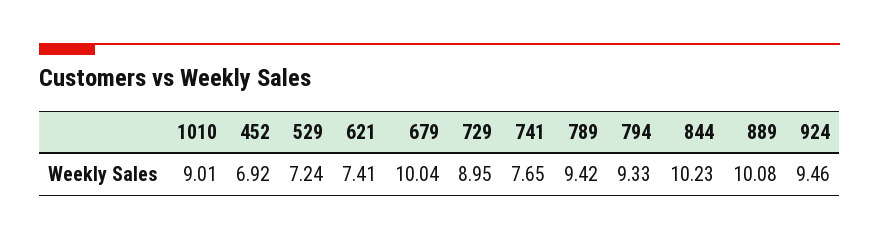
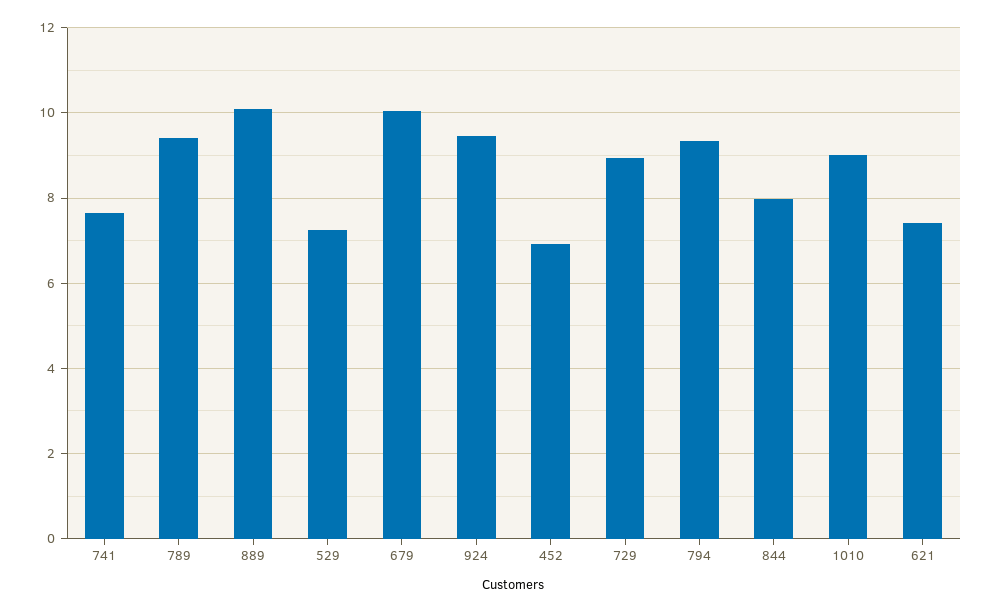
844: 10.23 -> 8

